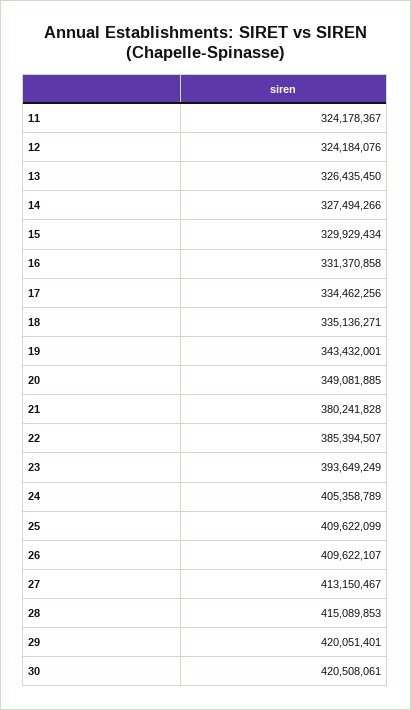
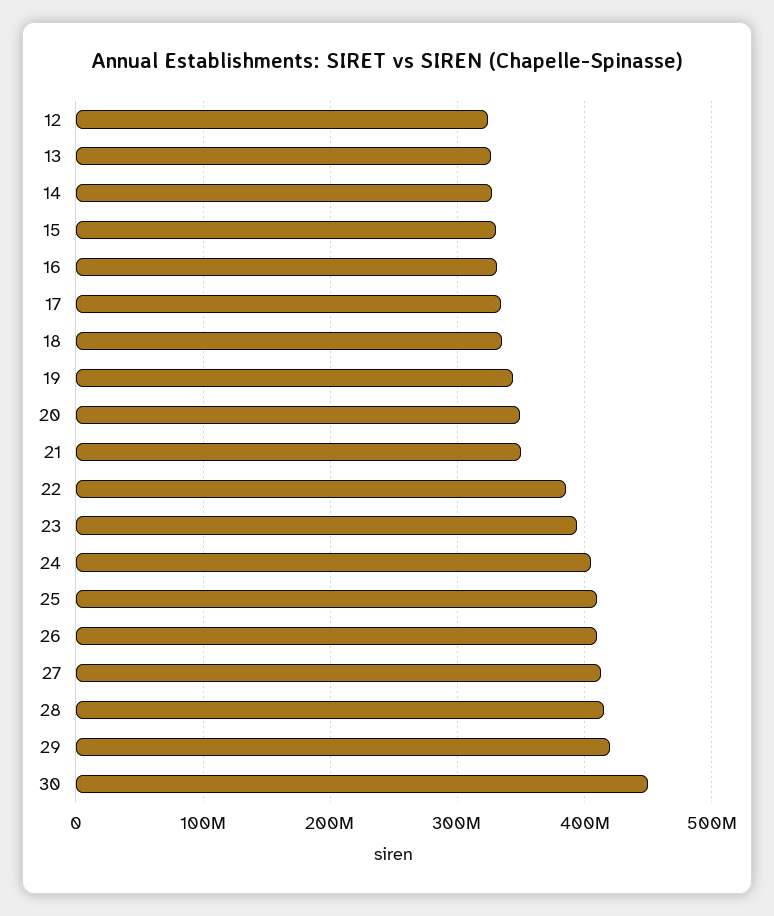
11: 324178367 -> none
21: 380241828 -> 350000000
30: 420508061 -> 450000000

